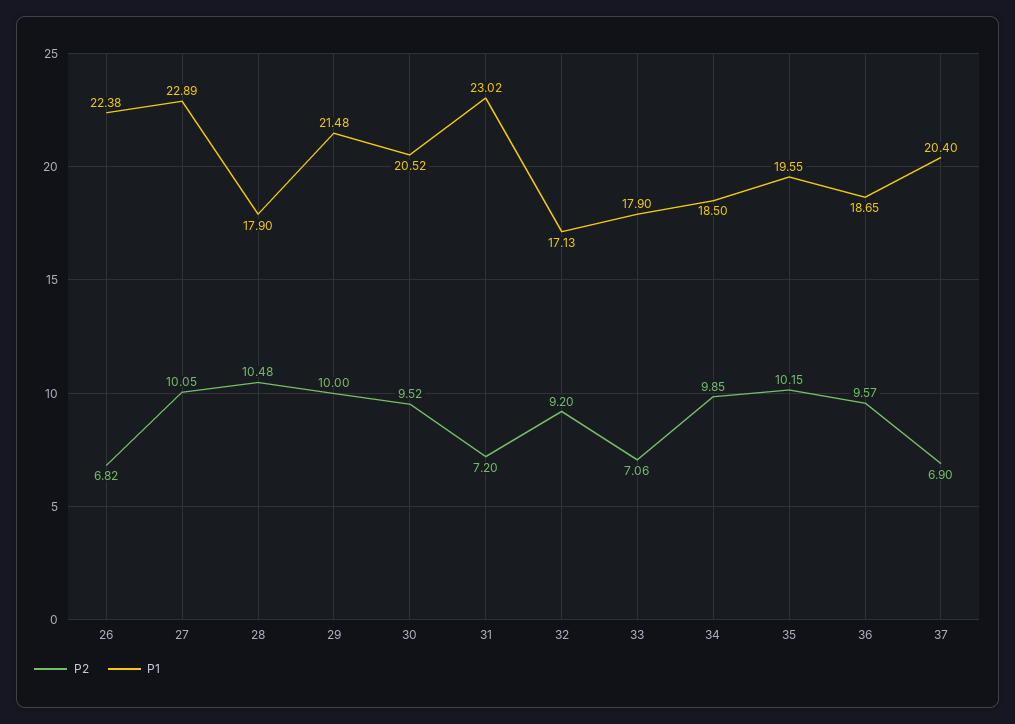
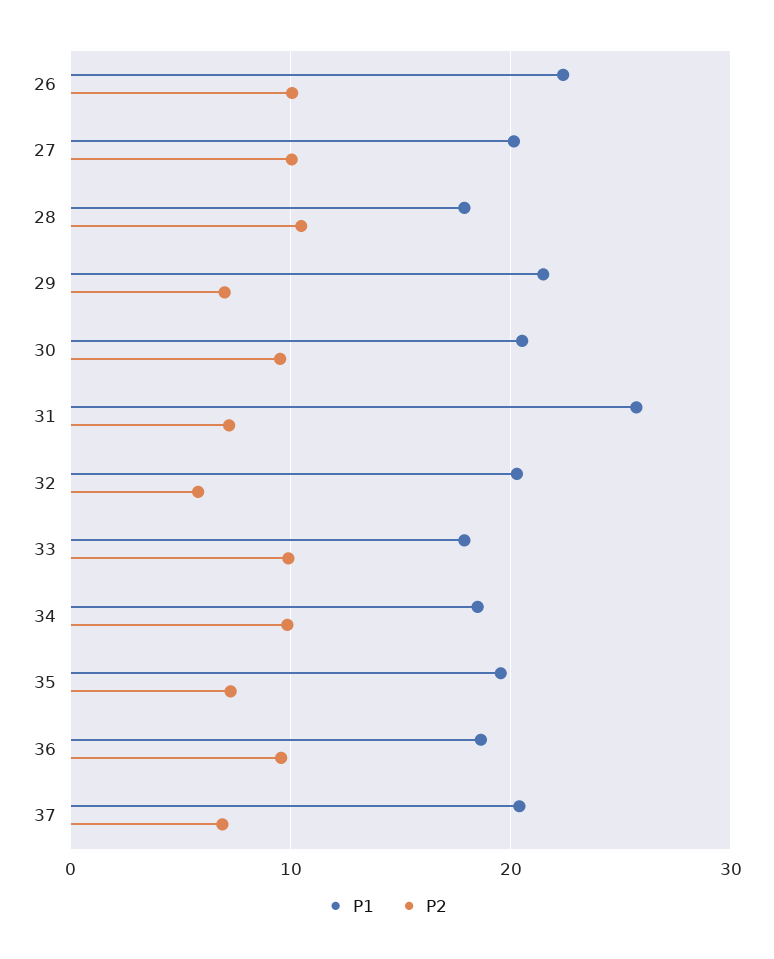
P2, 26: 6.82 -> 10
P1, 27: 22.89 -> 20
P2, 29: 10 -> 7
P1, 31: 23.02 -> 26
P2, 32: 9.2 -> 6
P1, 32: 17.13 -> 20
P2, 33: 7.06 -> 10
P2, 35: 10.15 -> 7

